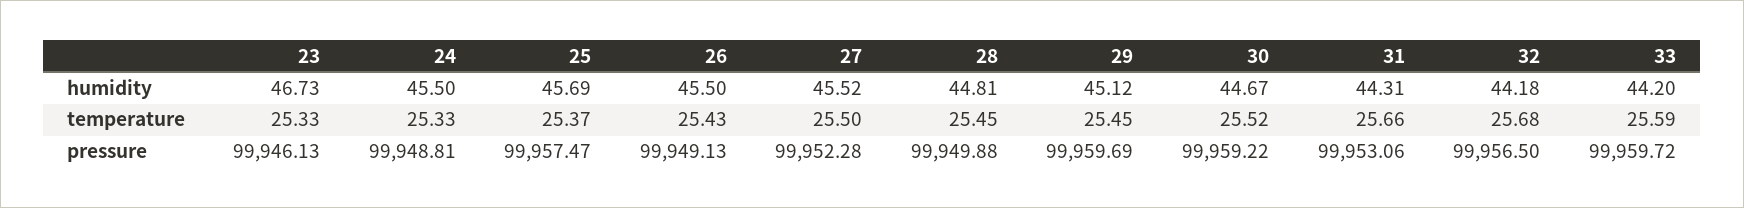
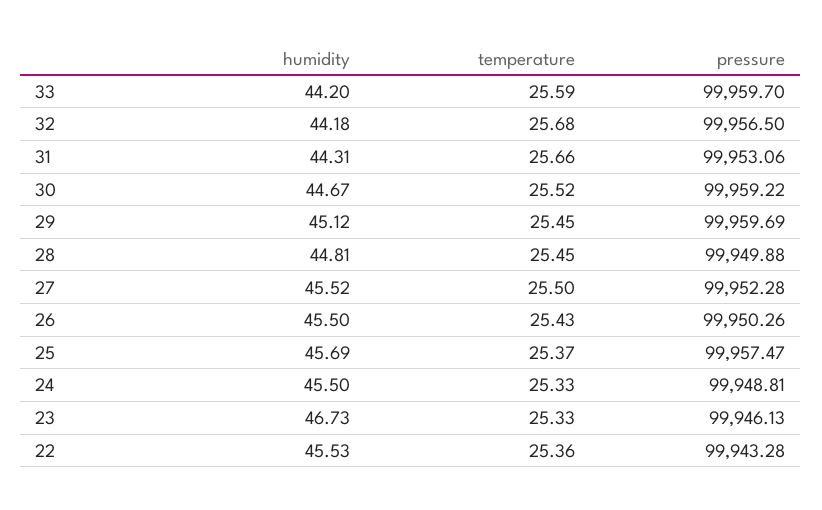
26, pressure: 99949.13 -> 99950.26
33, pressure: 99959.72 -> 99959.7
22, humidity: none -> 45.53
22, temperature: none -> 25.36
22, pressure: none -> 99943.28

